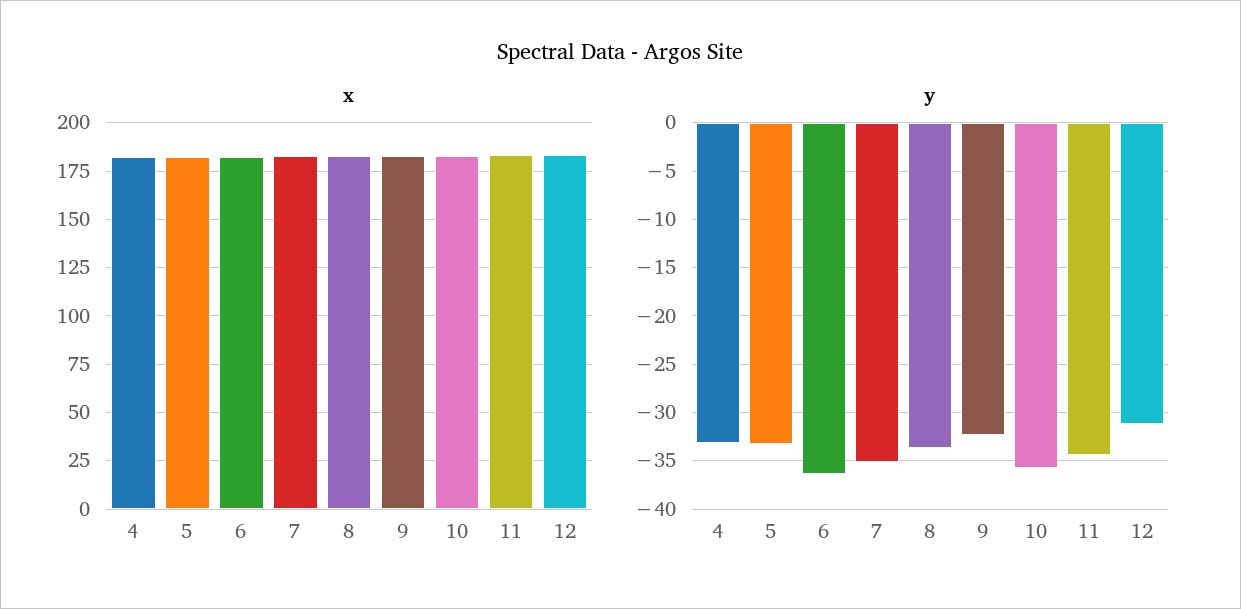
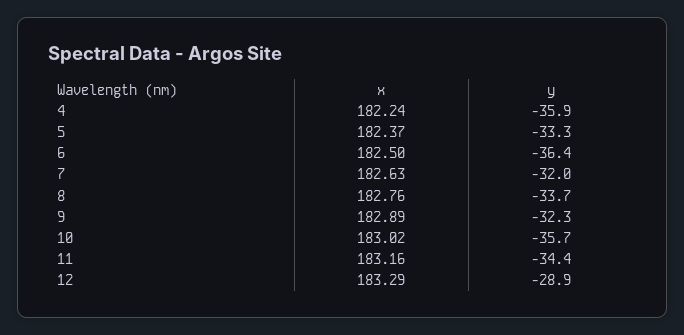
y, 4: -33 -> -35.9
y, 7: -35 -> -32
y, 12: -31 -> -28.9

